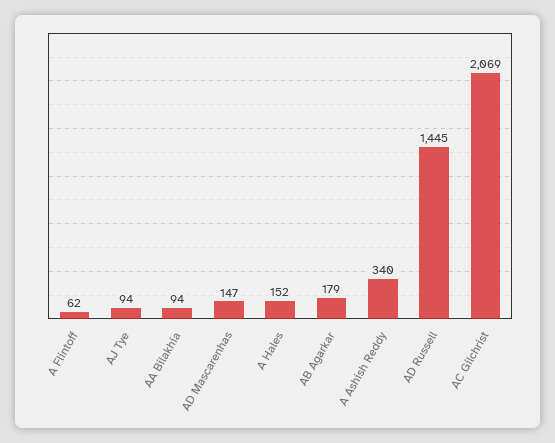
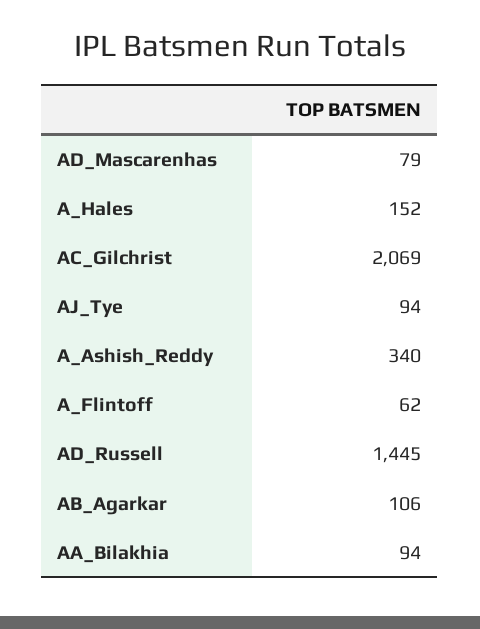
AD Mascarenhas: 147 -> 79
AB Agarkar: 179 -> 106

